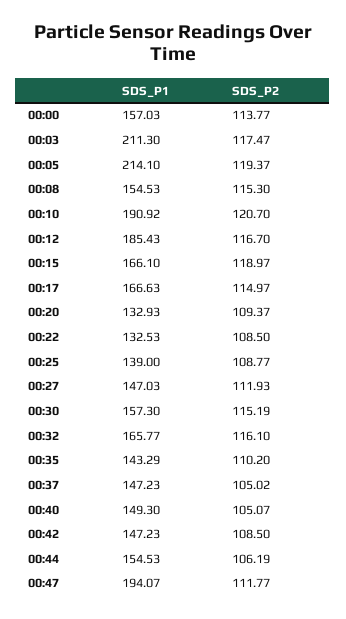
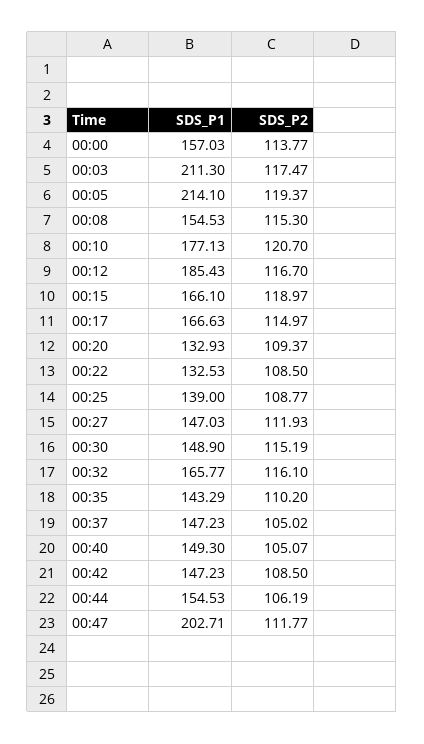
SDS_P1, 00:10: 190.92 -> 177.13
SDS_P1, 00:30: 157.3 -> 148.9
SDS_P1, 00:47: 194.07 -> 202.71

